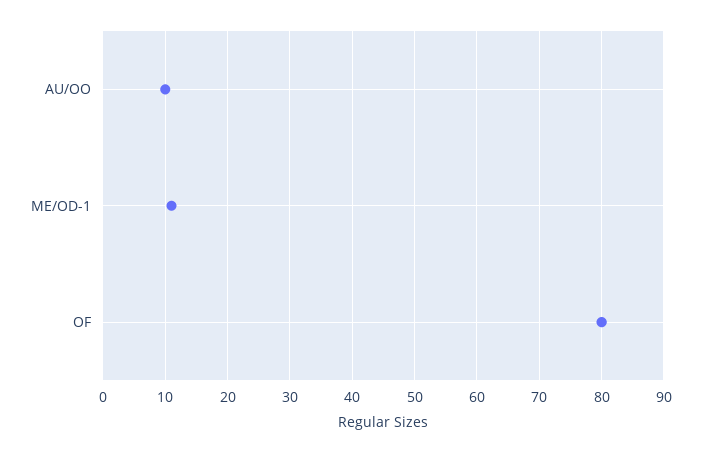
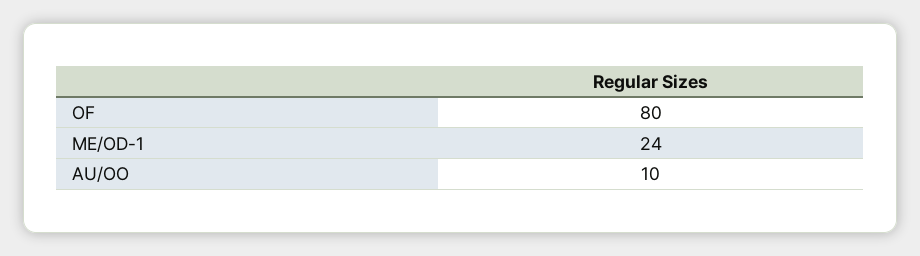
ME/OD-1: 11 -> 24

